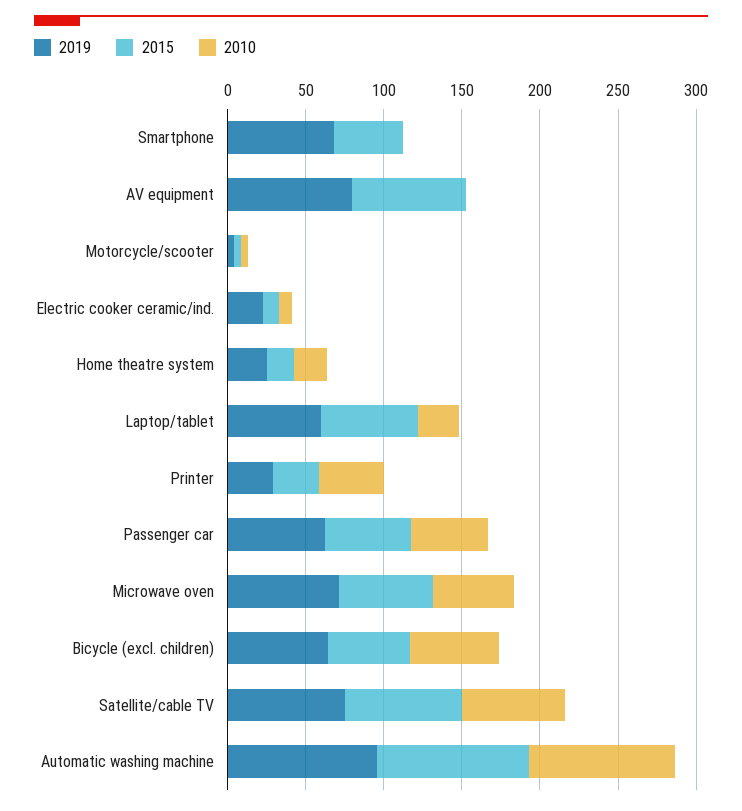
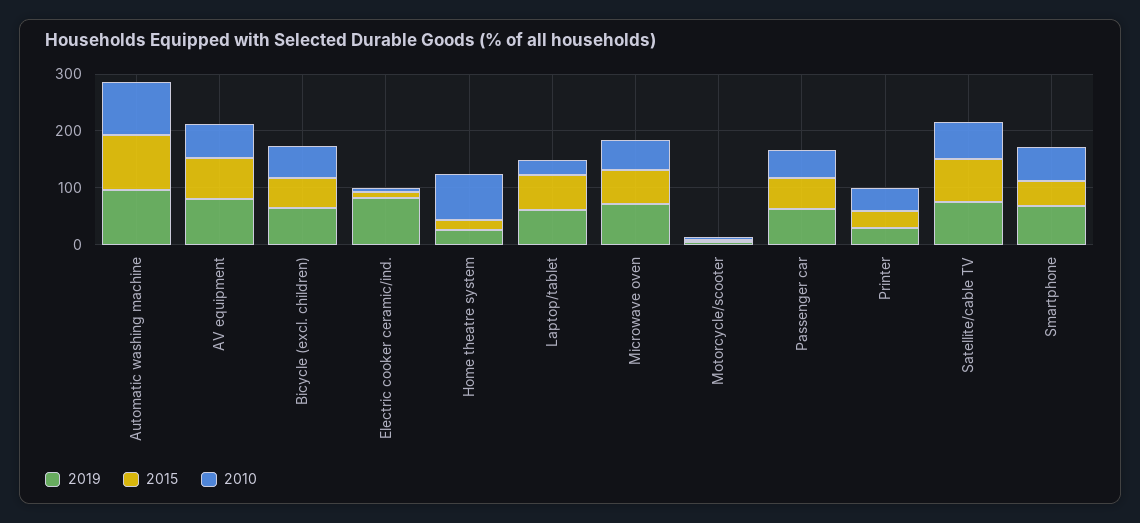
2010, Smartphone: 0 -> 60
2010, AV equipment: 0 -> 60
2019, Electric cooker ceramic/ind.: 20 -> 80
2010, Home theatre system: 20 -> 80

